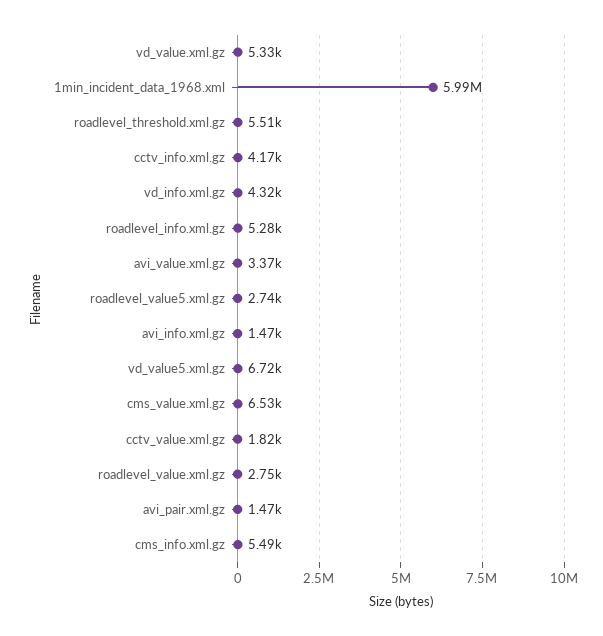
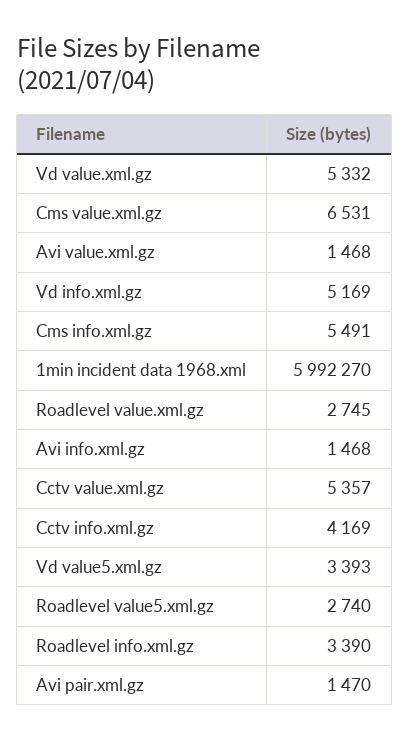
roadlevel_threshold.xml.gz: 5510 -> none
vd_info.xml.gz: 4320 -> 5169
roadlevel_info.xml.gz: 5280 -> 3390
avi_value.xml.gz: 3370 -> 1468
vd_value5.xml.gz: 6720 -> 3393
cctv_value.xml.gz: 1820 -> 5357

